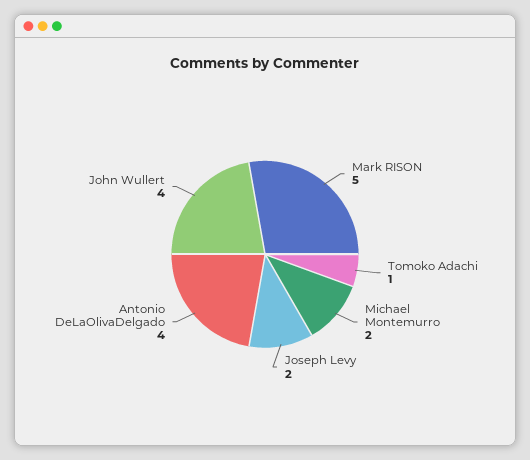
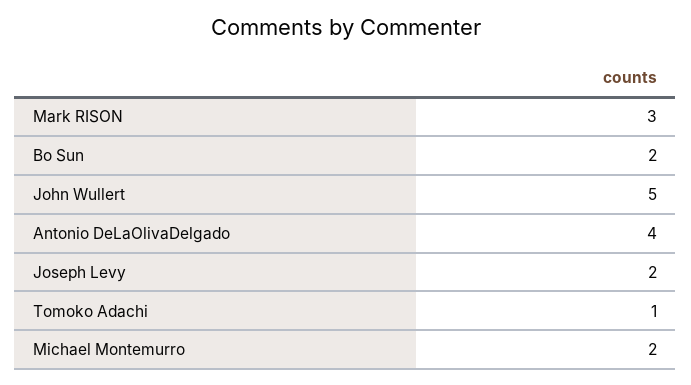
Mark RISON: 5 -> 3
John Wullert: 4 -> 5
Bo Sun: none -> 2

